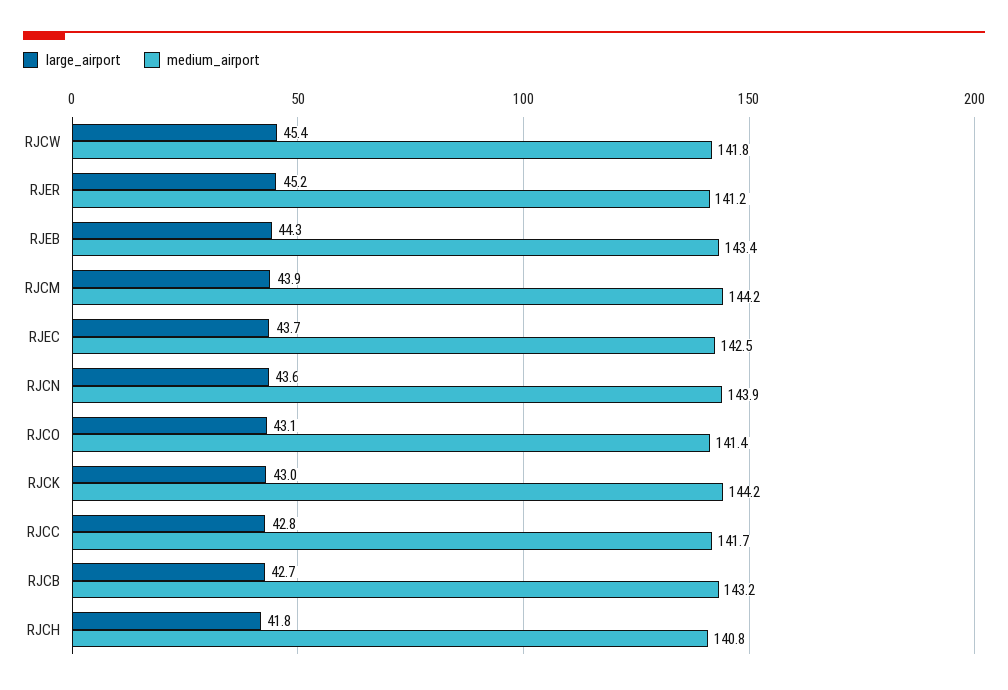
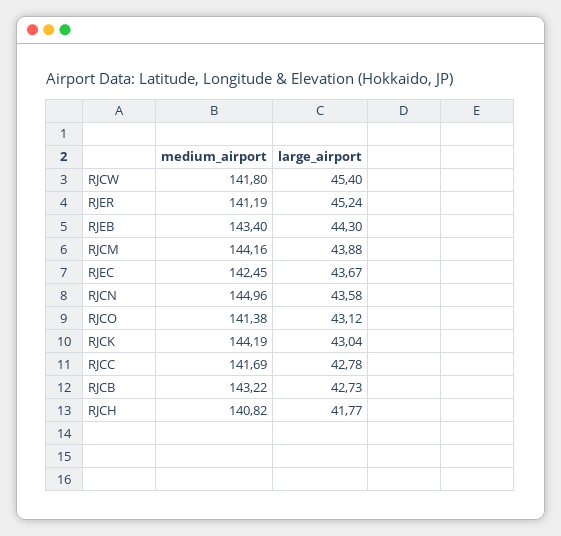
medium_airport, RJCN: 143.9 -> 144.96

